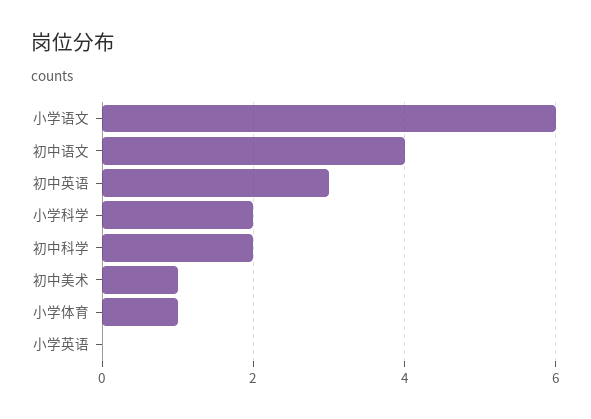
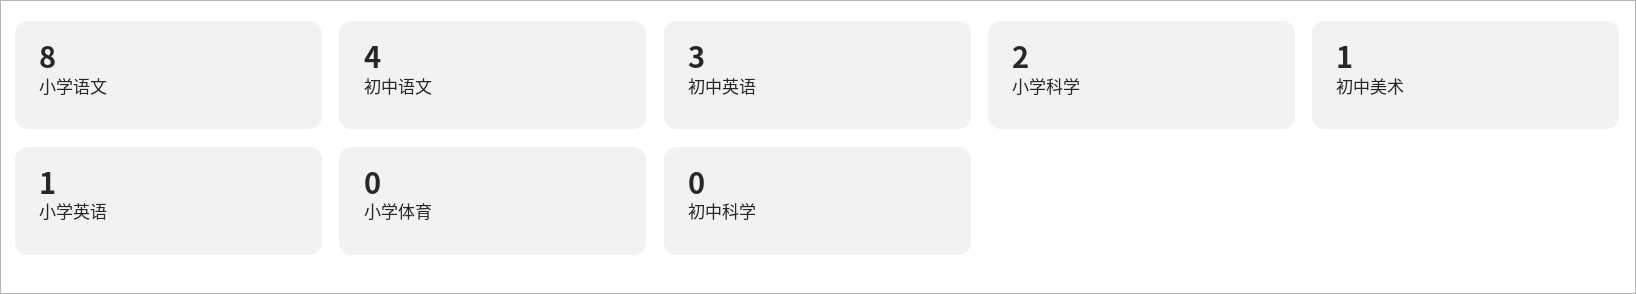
小学语文: 6 -> 8
初中科学: 2 -> 0
小学体育: 1 -> 0
小学英语: 0 -> 1

